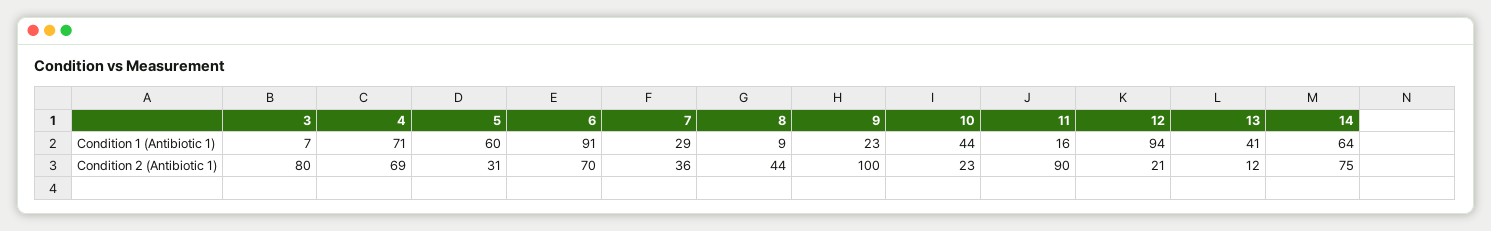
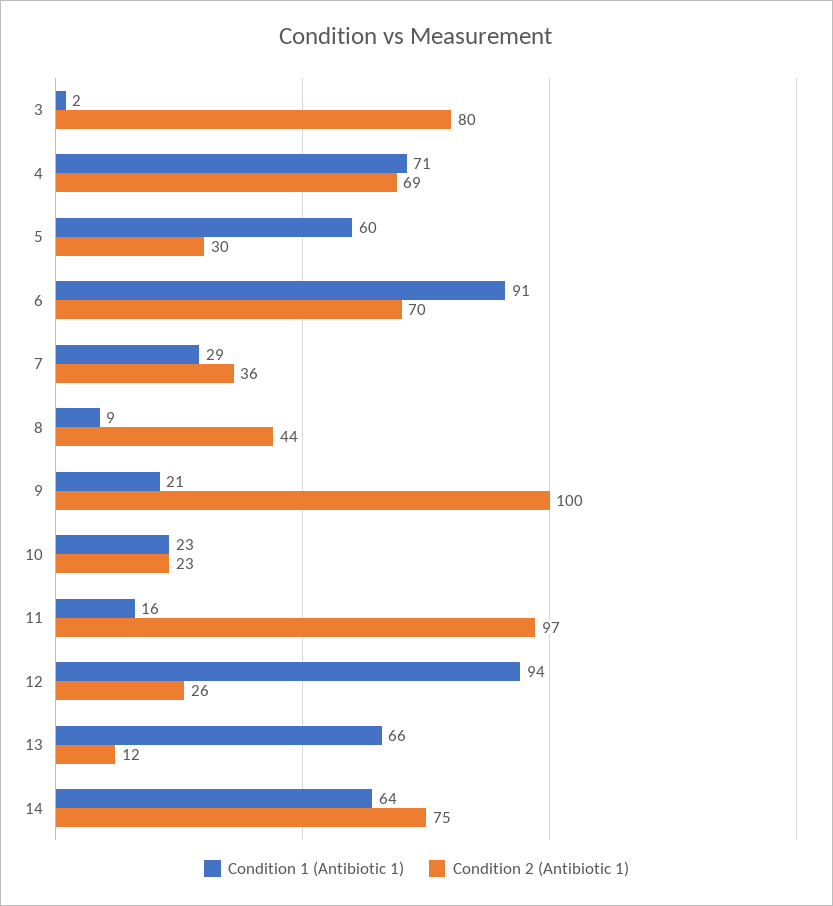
Condition 1 (Antibiotic 1), 3: 7 -> 2
Condition 1 (Antibiotic 1), 9: 23 -> 21
Condition 1 (Antibiotic 1), 10: 44 -> 23
Condition 1 (Antibiotic 1), 13: 41 -> 66
Condition 2 (Antibiotic 1), 5: 31 -> 30
Condition 2 (Antibiotic 1), 11: 90 -> 97
Condition 2 (Antibiotic 1), 12: 21 -> 26

